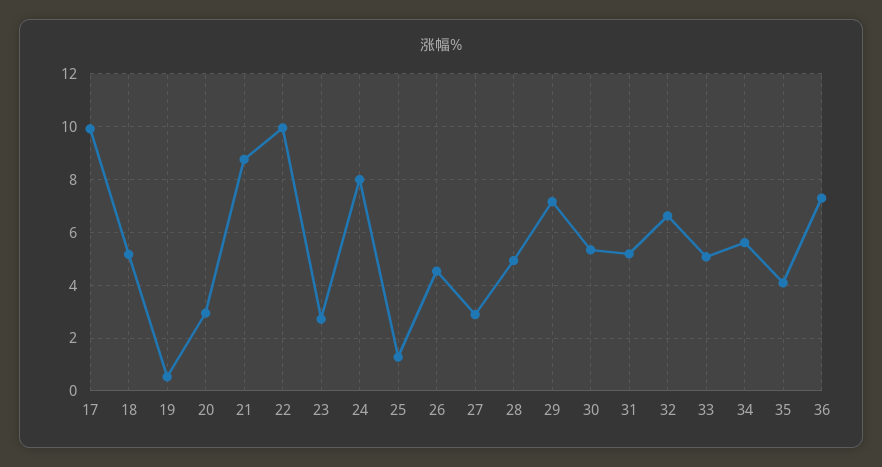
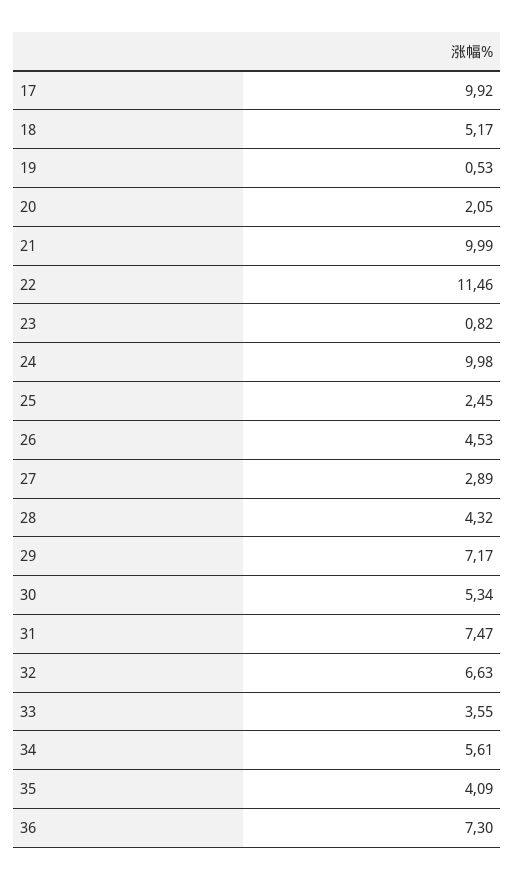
20: 3 -> 2.05
21: 8.75 -> 9.99
22: 10 -> 11.46
23: 2.75 -> 0.82
24: 8 -> 9.98
25: 1.25 -> 2.45
28: 5 -> 4.32
31: 5.25 -> 7.47
33: 5 -> 3.55

